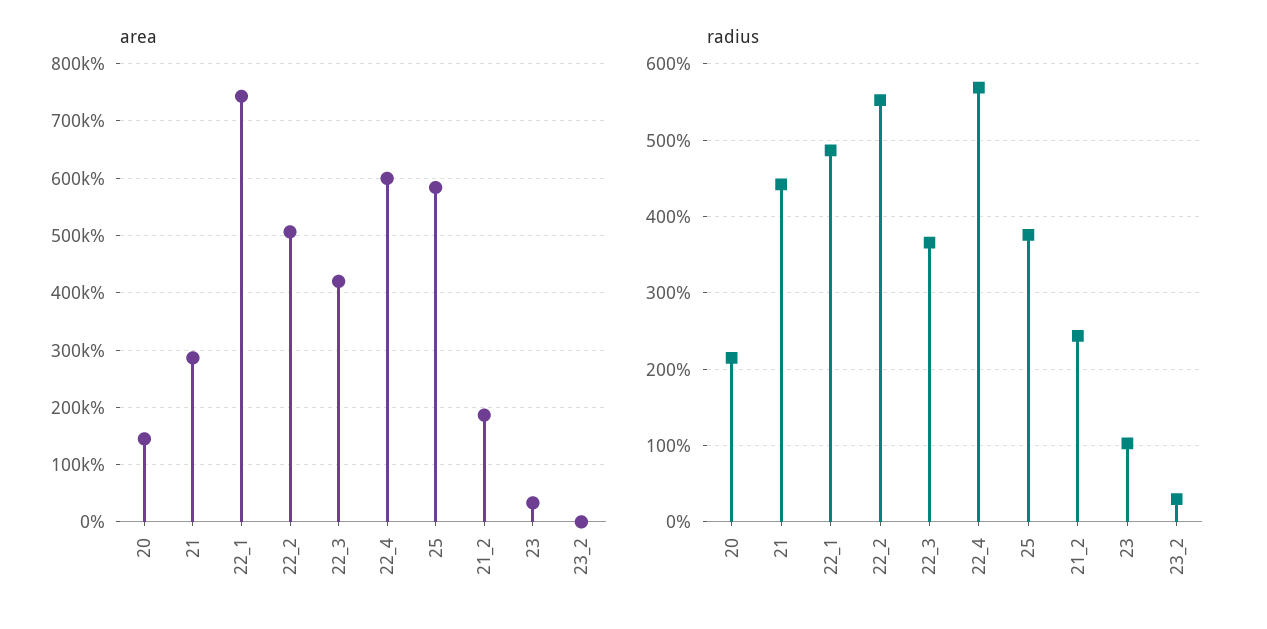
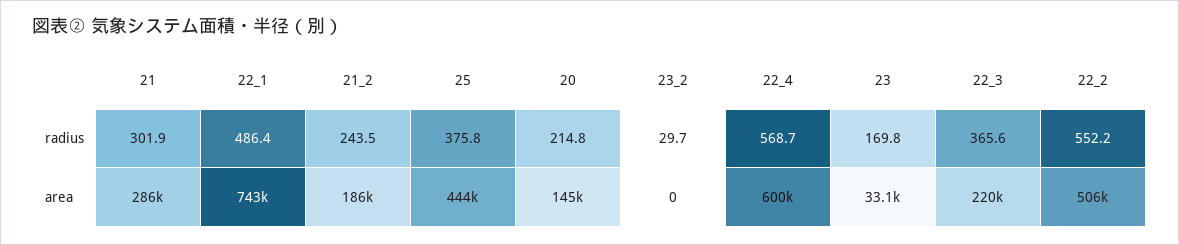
area, 22_3: 420000 -> 220000
area, 25: 580000 -> 444000
radius, 21: 440 -> 301.9
radius, 23: 100 -> 169.8

